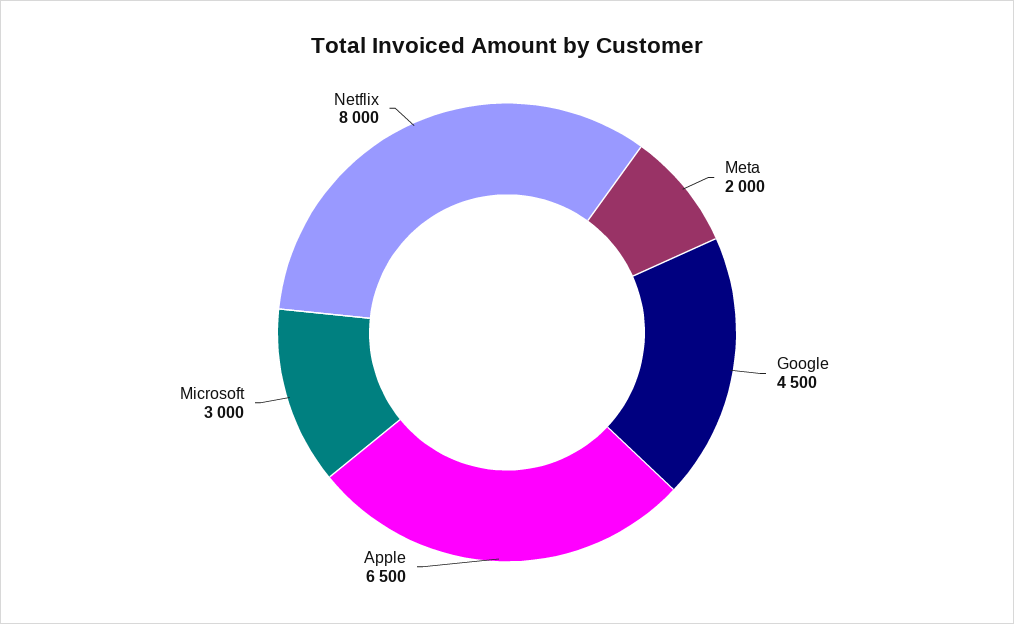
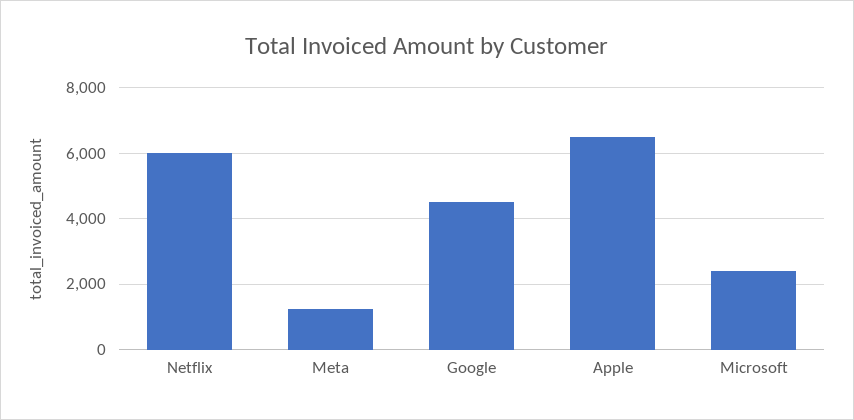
Meta: 2000 -> 1200
Microsoft: 3000 -> 2400
Netflix: 8000 -> 6000

